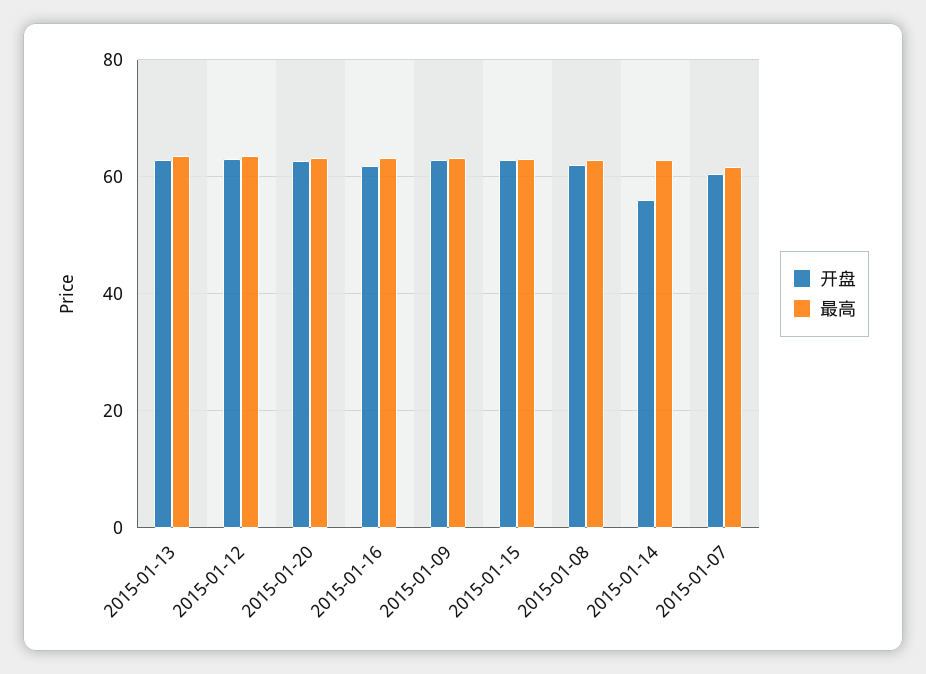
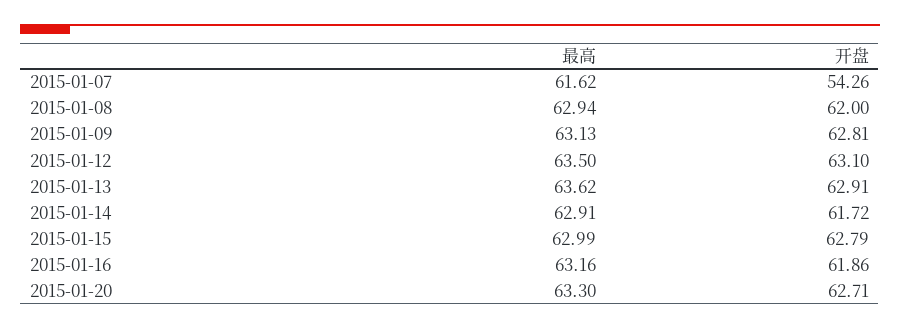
开盘, 2015-01-14: 56 -> 61.72
开盘, 2015-01-07: 60 -> 54.26

